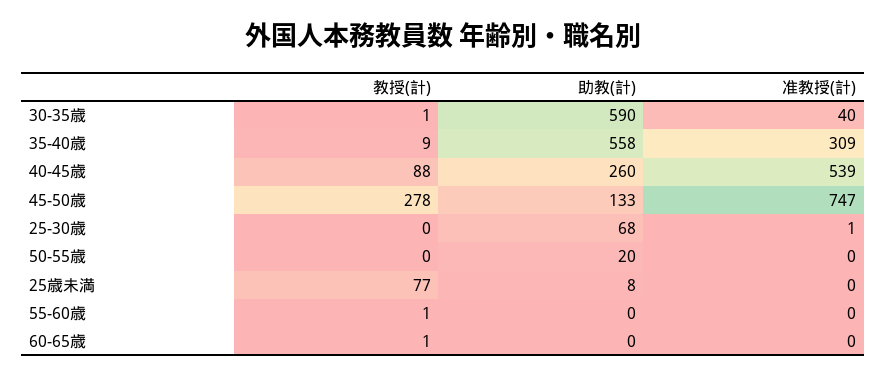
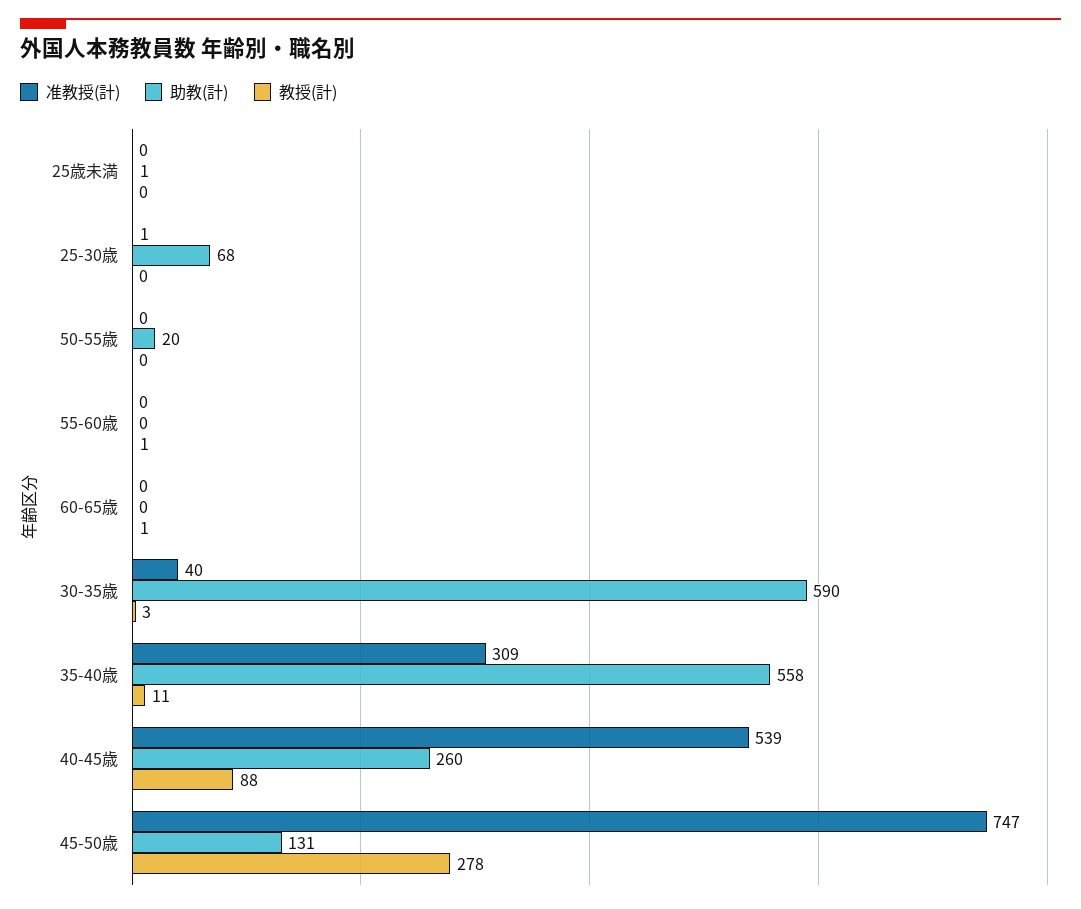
教授(計), 30-35歳: 1 -> 3
教授(計), 35-40歳: 9 -> 11
助教(計), 45-50歳: 133 -> 131
教授(計), 25歳未満: 77 -> 0
助教(計), 25歳未満: 8 -> 1

